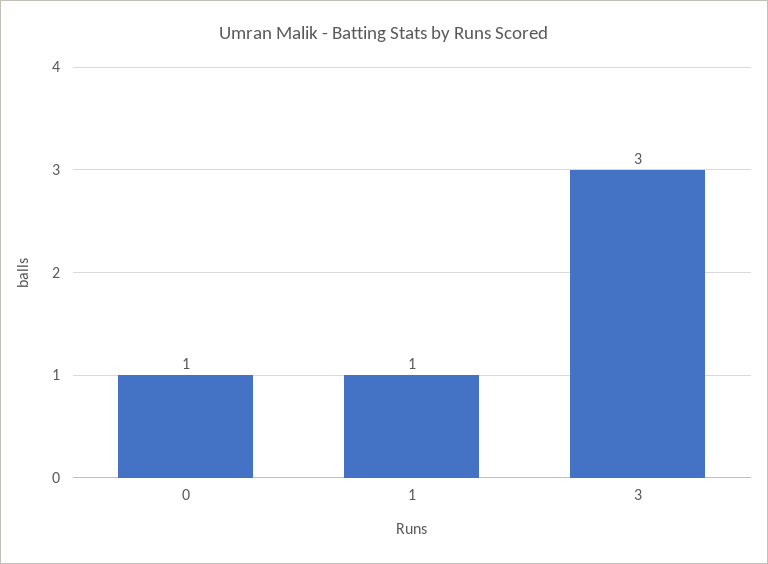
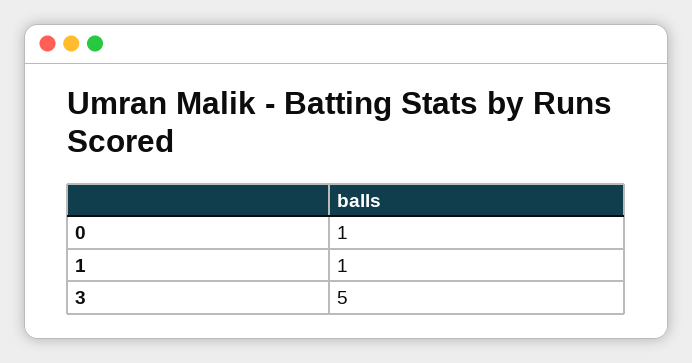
3: 3 -> 5

